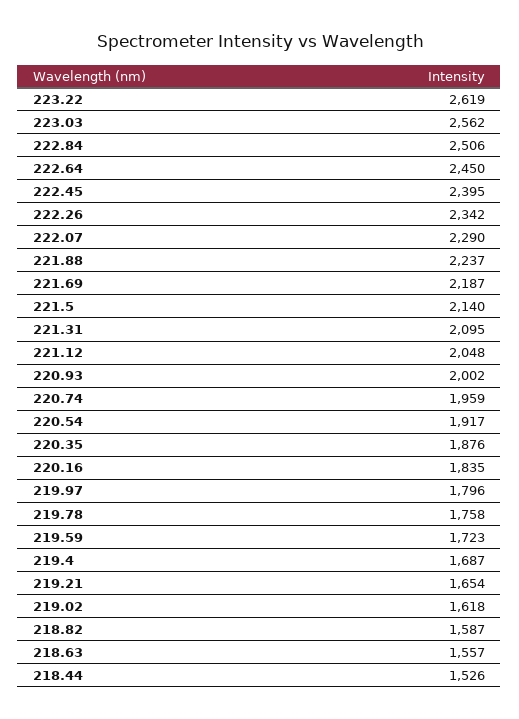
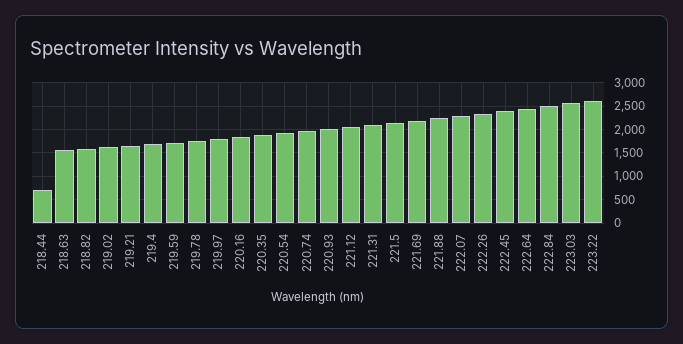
218.44: 1526 -> 750

